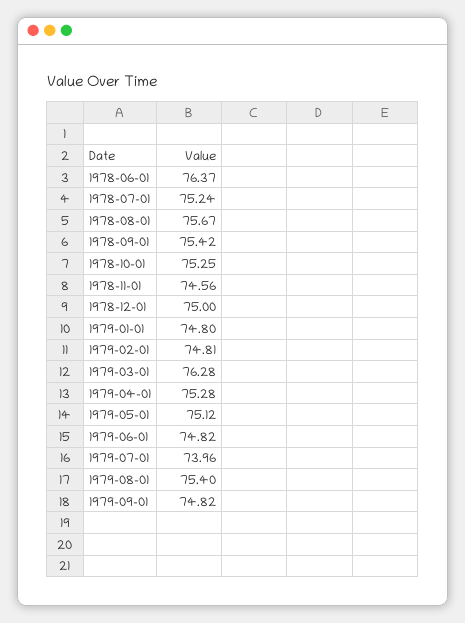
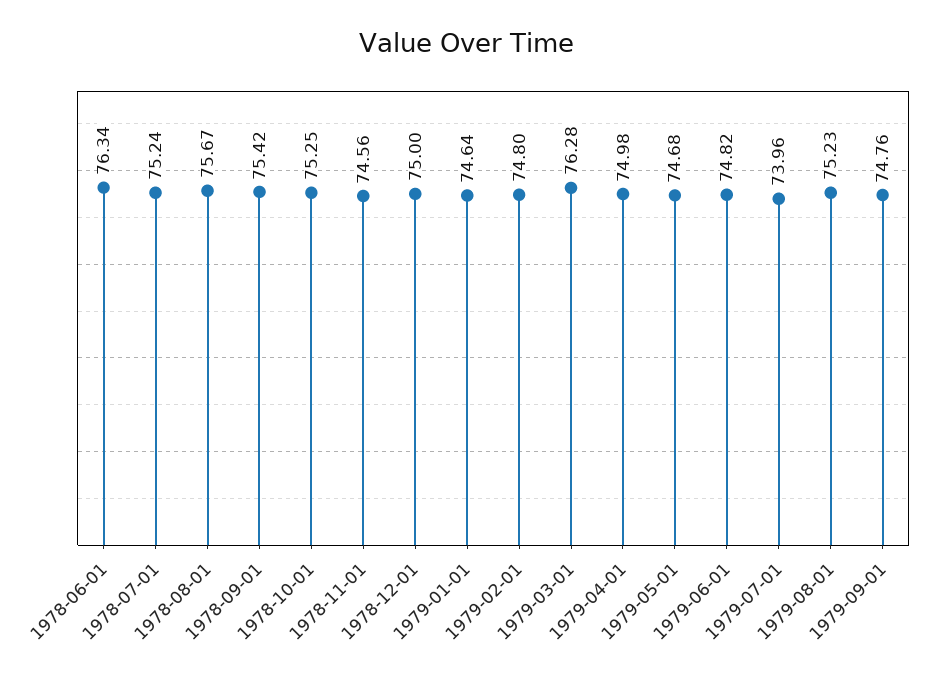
1978-06-01: 76.37 -> 76.34
1979-01-01: 74.8 -> 74.64
1979-02-01: 74.81 -> 74.8
1979-04-01: 75.28 -> 74.98
1979-05-01: 75.12 -> 74.68
1979-08-01: 75.4 -> 75.23
1979-09-01: 74.82 -> 74.76

